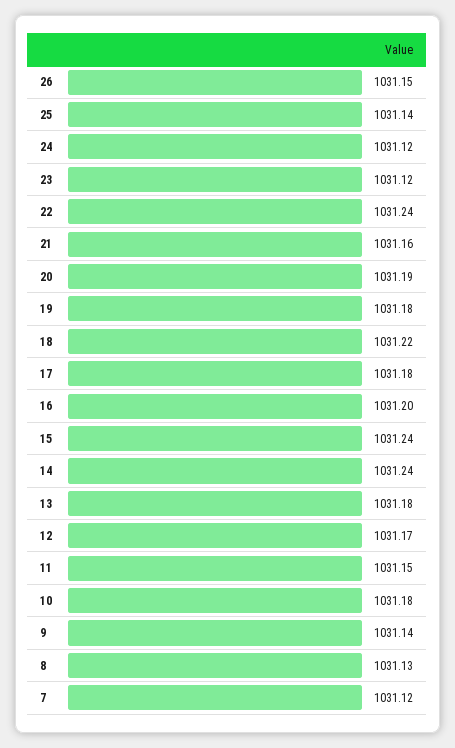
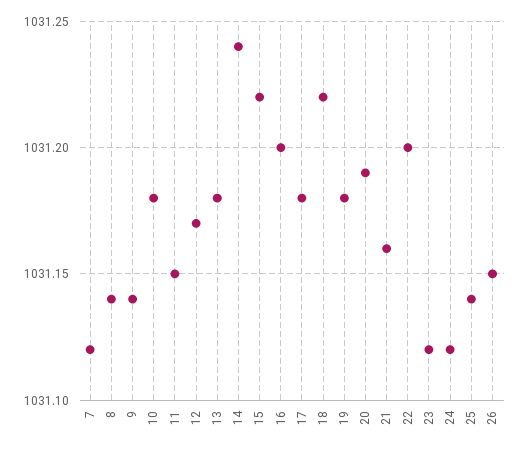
22: 1031.24 -> 1031.2
15: 1031.24 -> 1031.22
8: 1031.13 -> 1031.14

